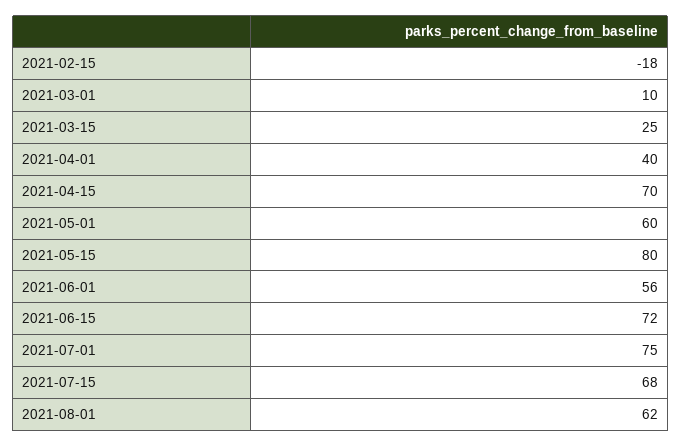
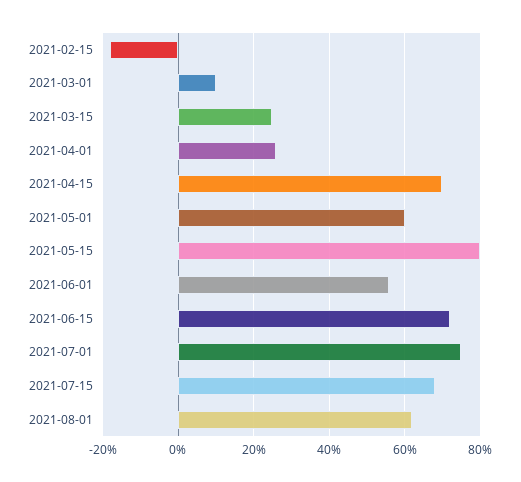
2021-04-01: 40 -> 25

